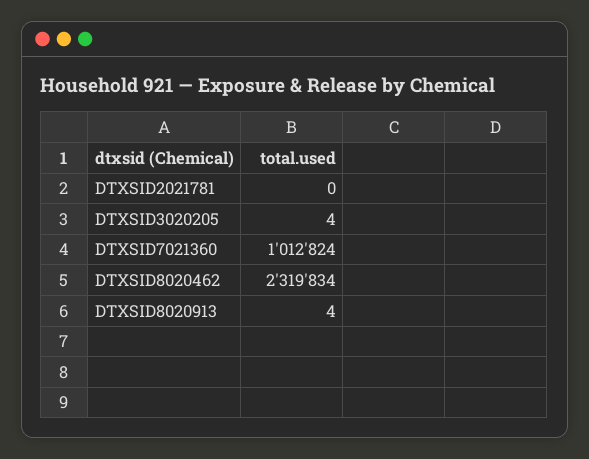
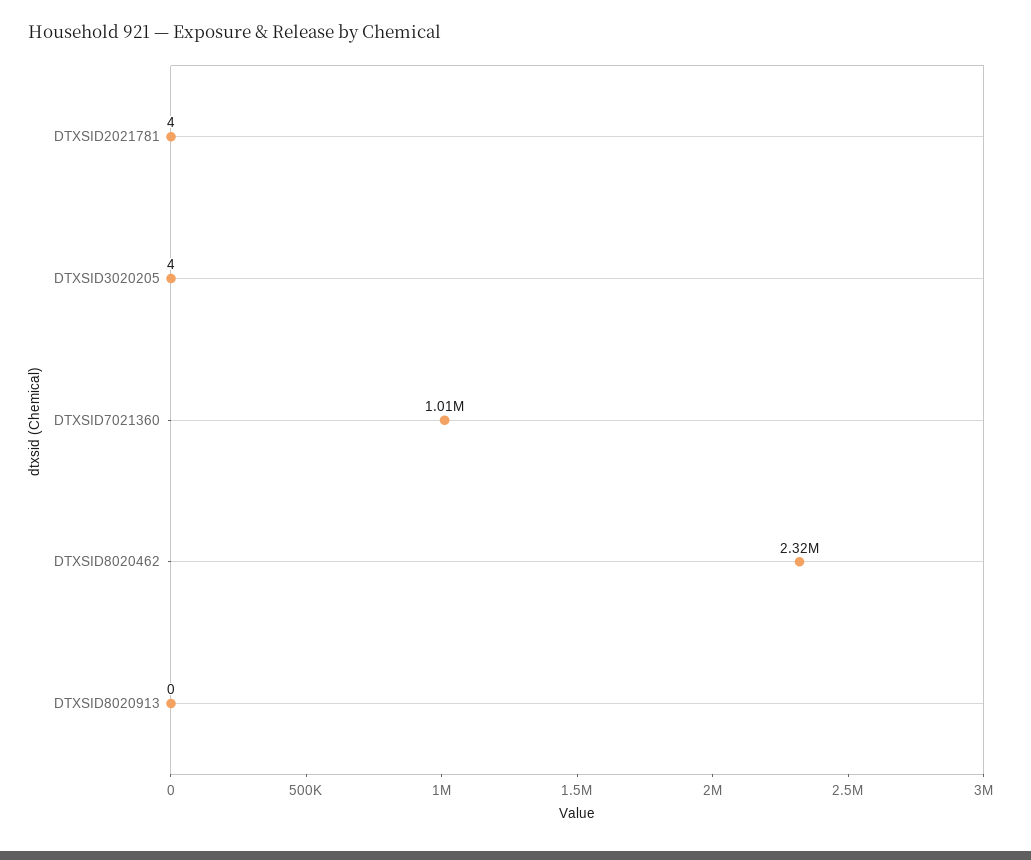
DTXSID2021781: 0 -> 4
DTXSID8020913: 4 -> 0

